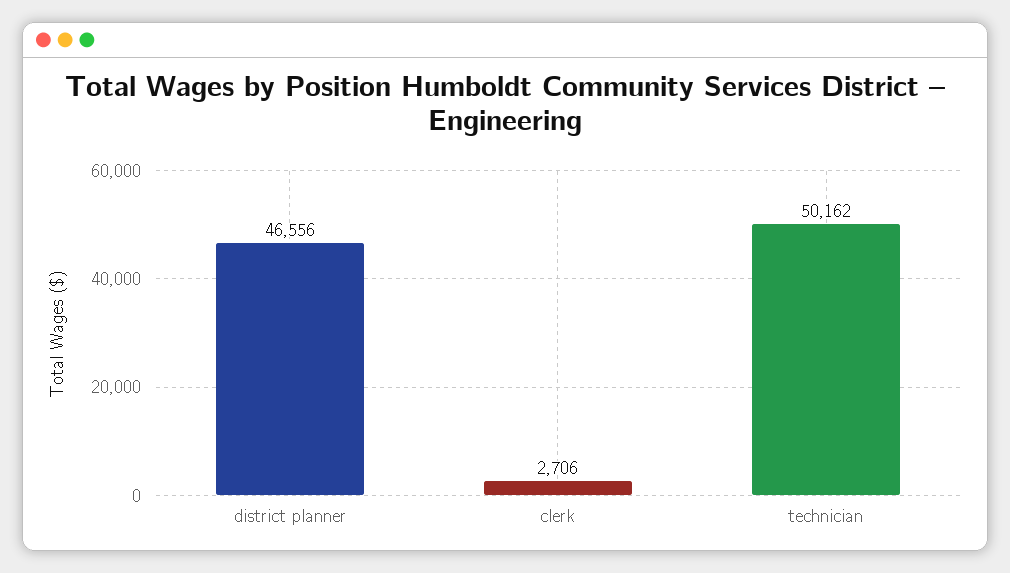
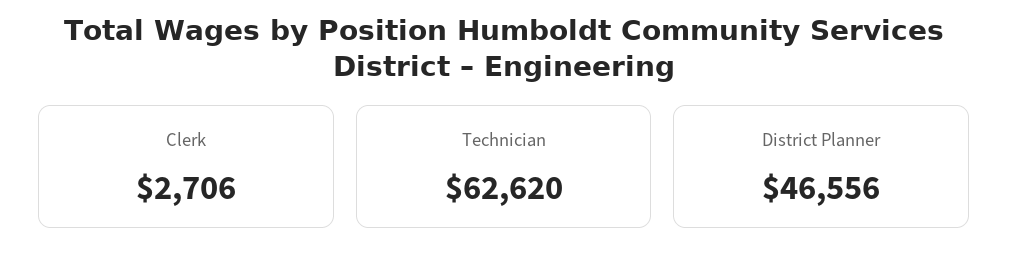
technician: 50162 -> 62620

